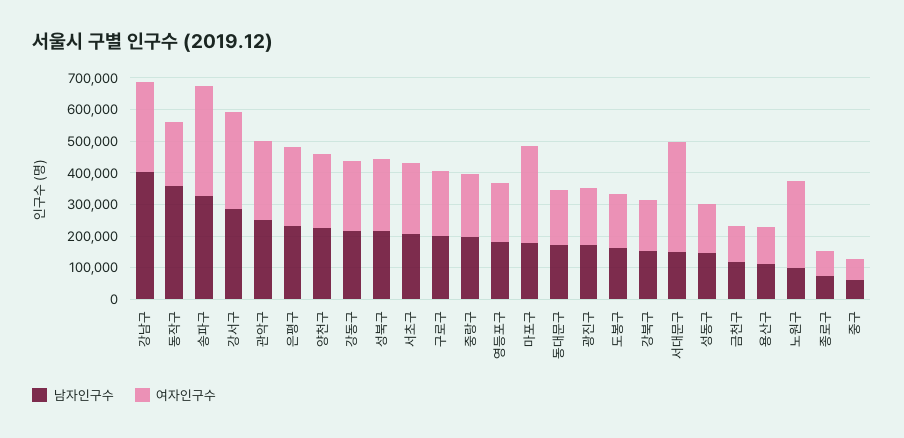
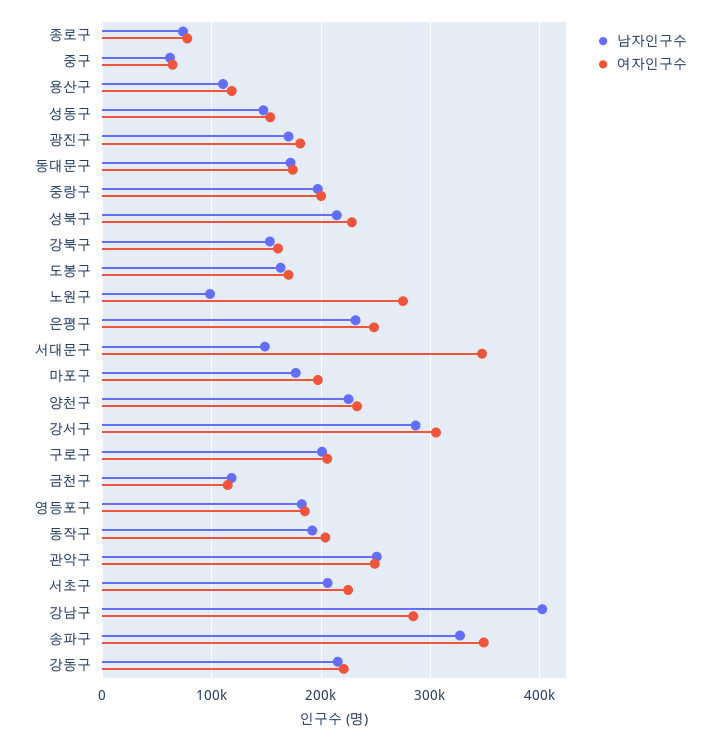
남자인구수, 동작구: 350000 -> 190000
여자인구수, 마포구: 300000 -> 200000

